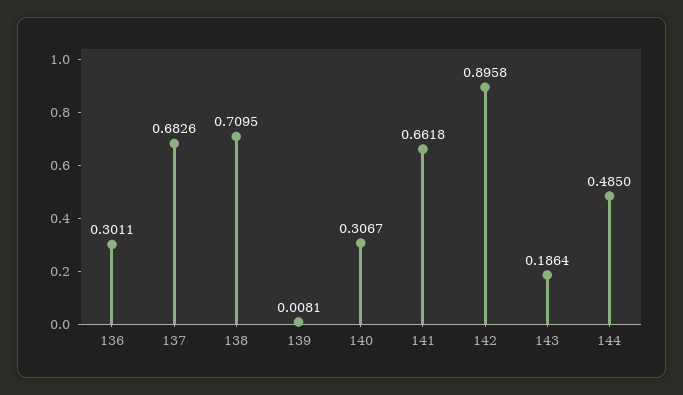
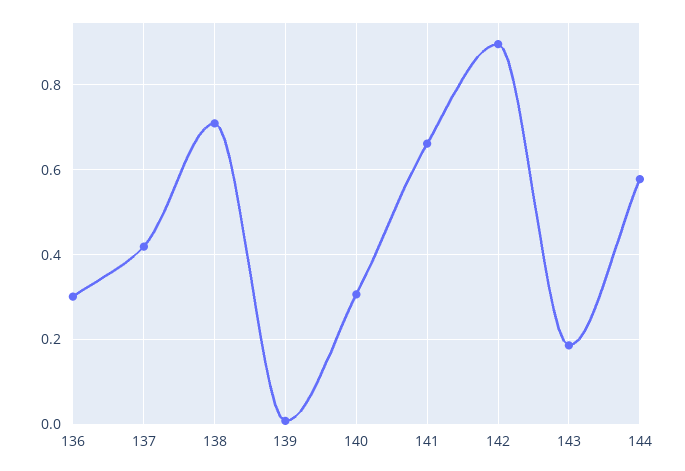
137: 0.6826 -> 0.42
144: 0.485 -> 0.58

